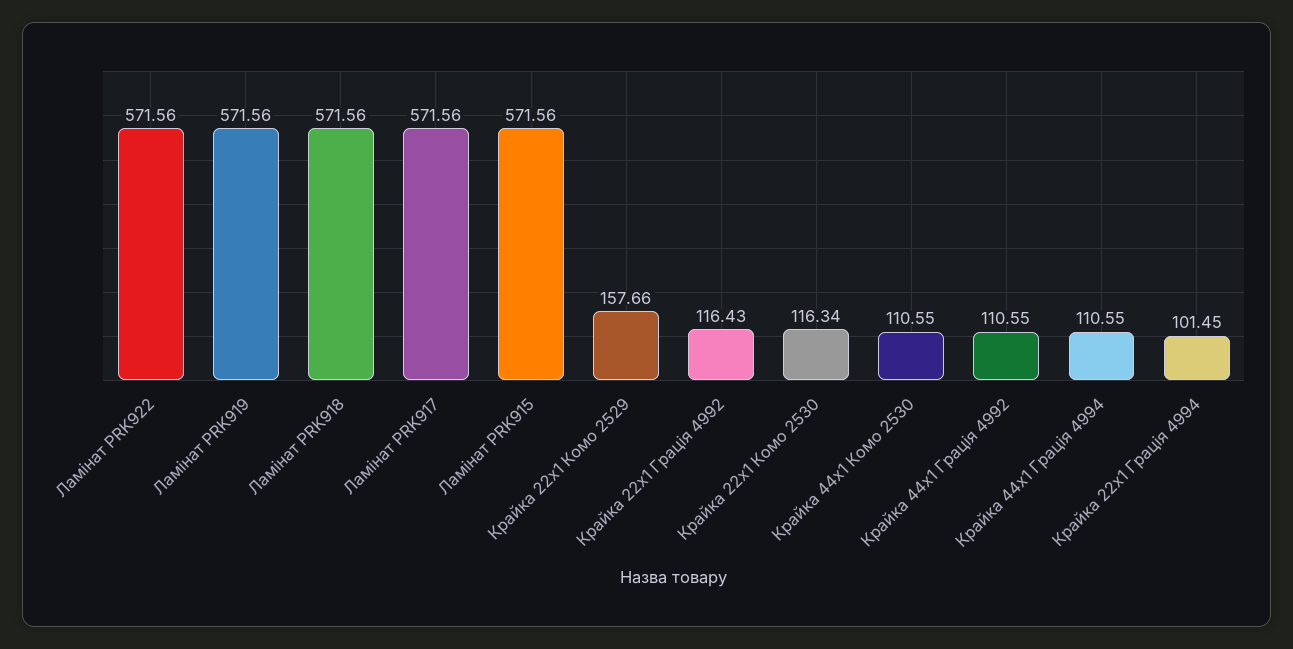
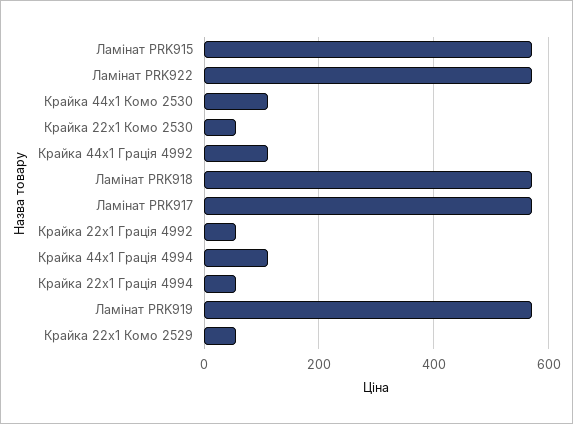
Крайка 22x1 Комо 2529: 157.66 -> 60
Крайка 22x1 Грація 4992: 116.43 -> 60
Крайка 22x1 Комо 2530: 116.34 -> 60
Крайка 22x1 Грація 4994: 101.45 -> 60

